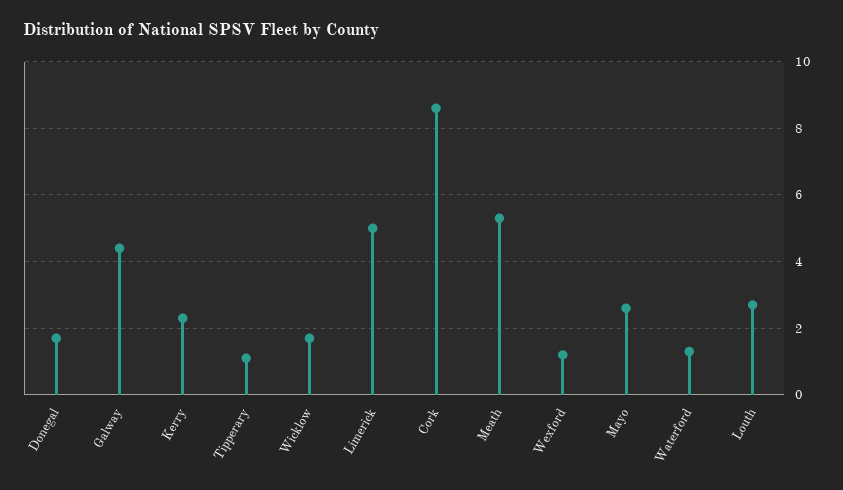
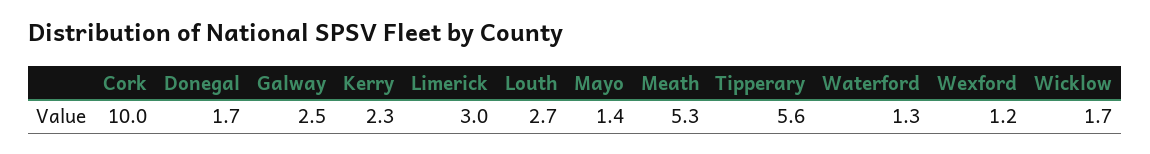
Galway: 4.5 -> 2.5
Tipperary: 1 -> 5.6
Limerick: 5 -> 3
Cork: 8.5 -> 10
Mayo: 2.5 -> 1.4

